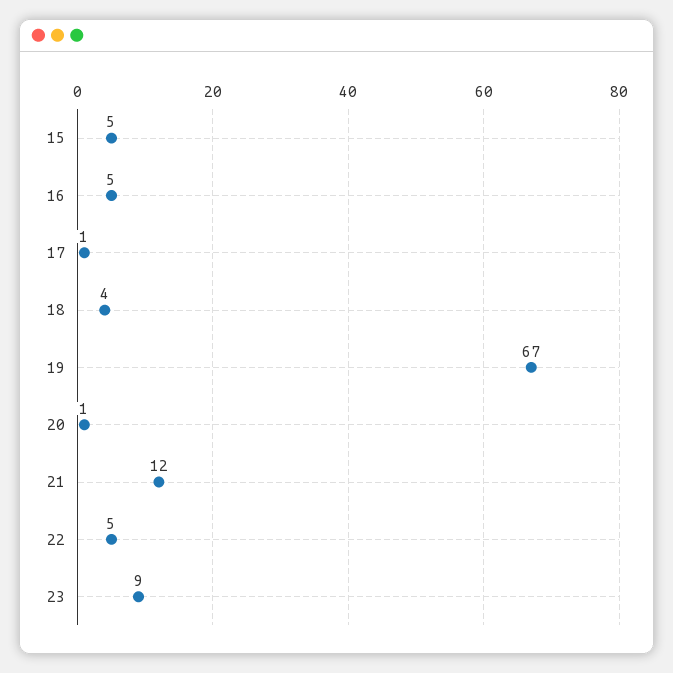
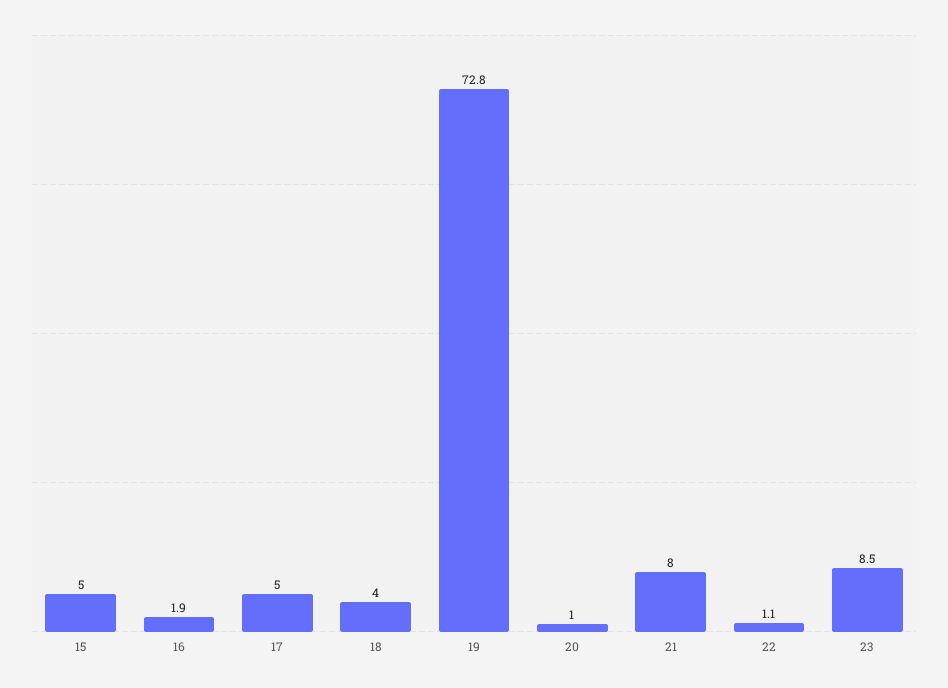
16: 5 -> 1.9
17: 1 -> 5
19: 67 -> 72.8
21: 12 -> 8
22: 5 -> 1.1

